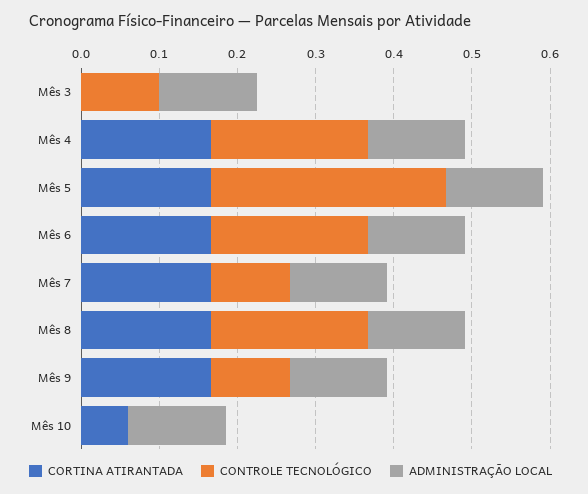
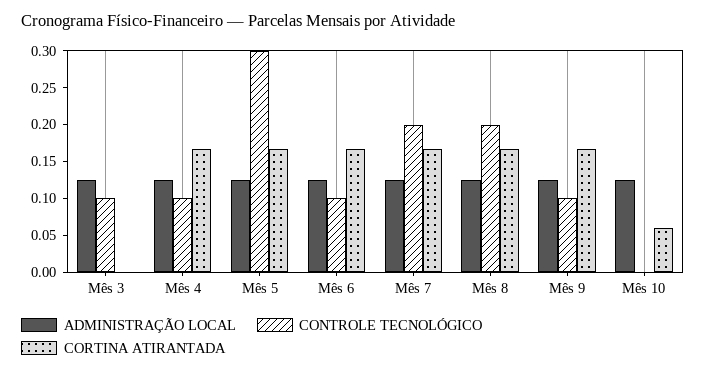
CONTROLE TECNOLÓGICO, Mês 4: 0.2 -> 0.1
CONTROLE TECNOLÓGICO, Mês 6: 0.2 -> 0.1
CONTROLE TECNOLÓGICO, Mês 7: 0.1 -> 0.2

